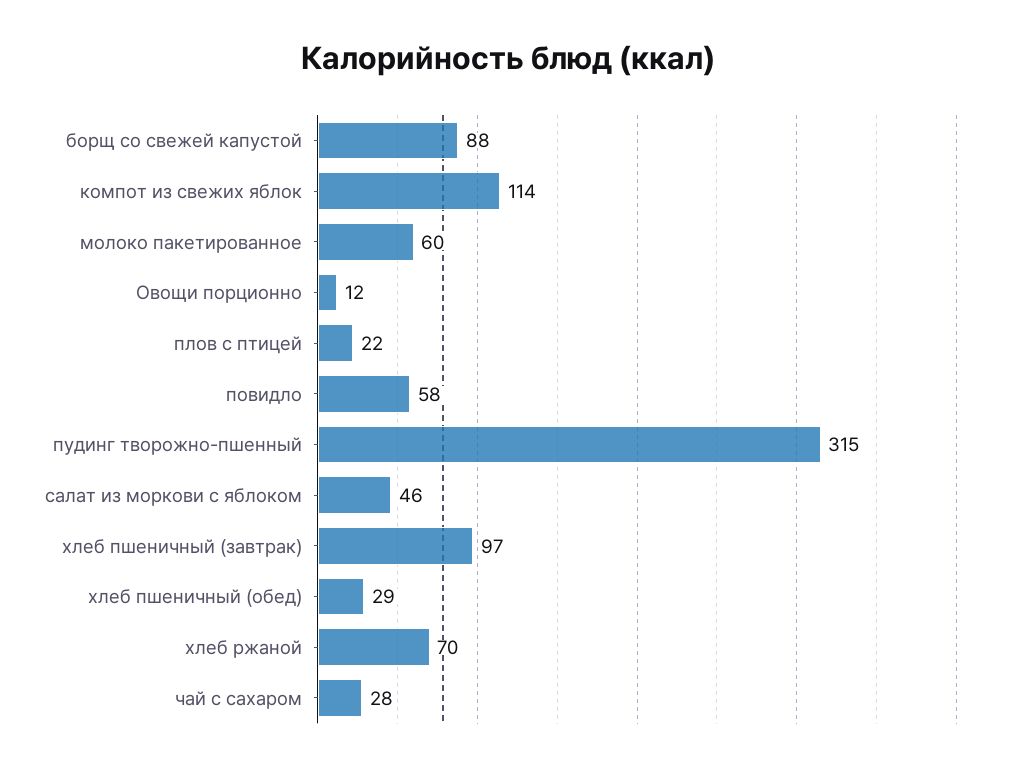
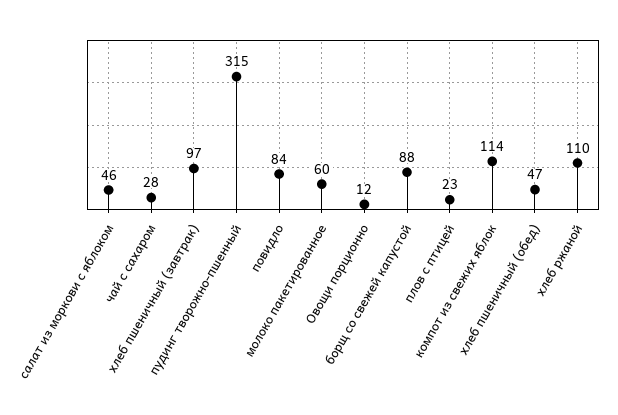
плов с птицей: 22 -> 23
повидло: 58 -> 84
хлеб пшеничный (обед): 29 -> 47
хлеб ржаной: 70 -> 110

